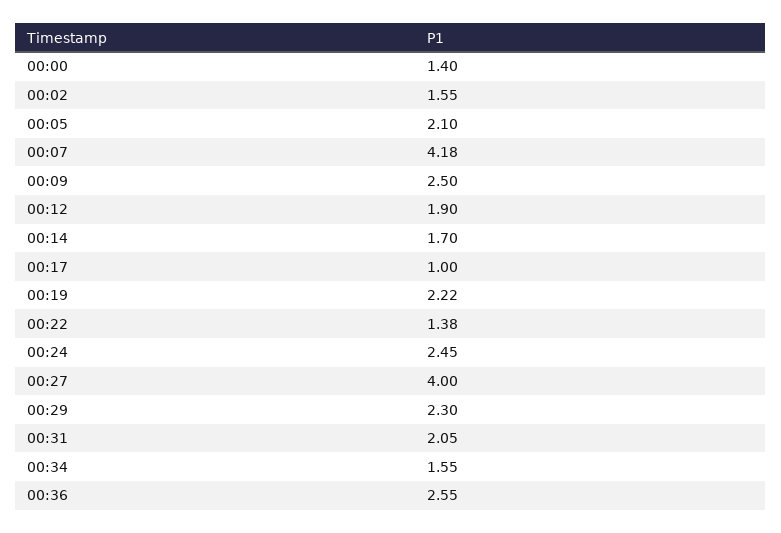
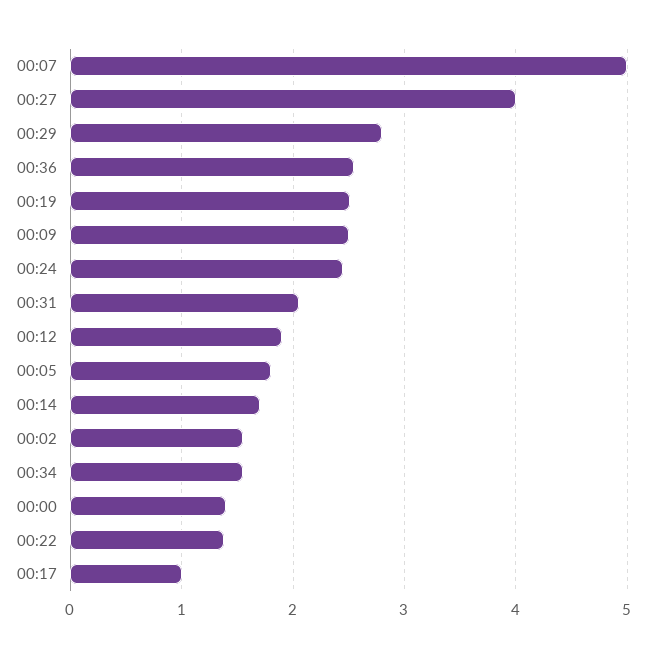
00:05: 2.1 -> 1.8
00:07: 4.18 -> 5
00:19: 2.22 -> 2.5
00:29: 2.3 -> 2.8

